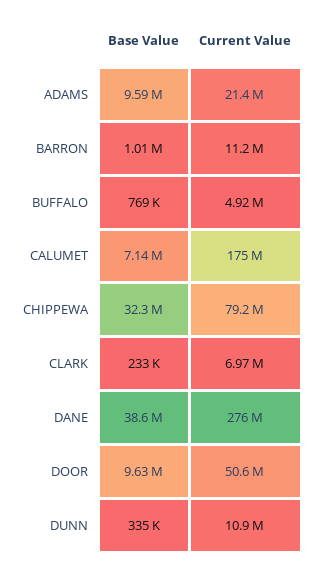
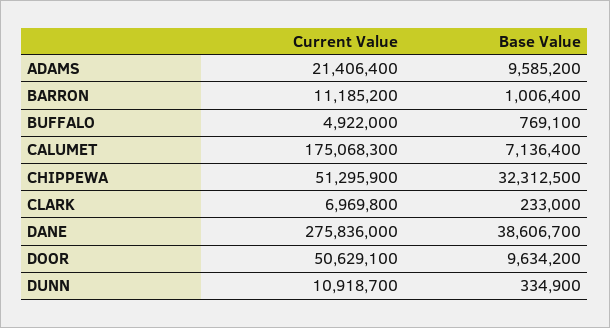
Current Value, CHIPPEWA: 79200000 -> 51295900

